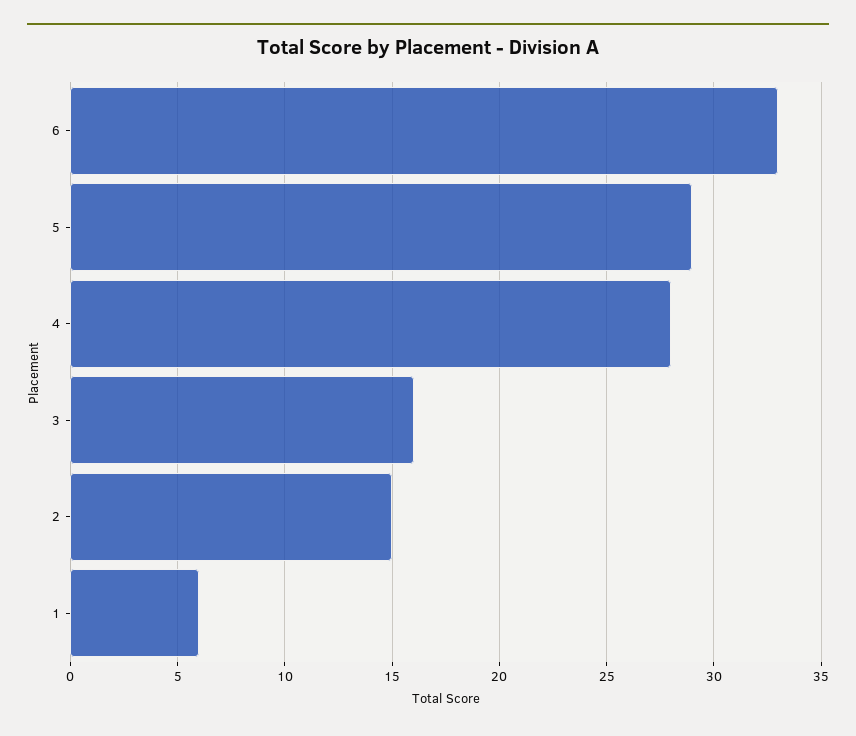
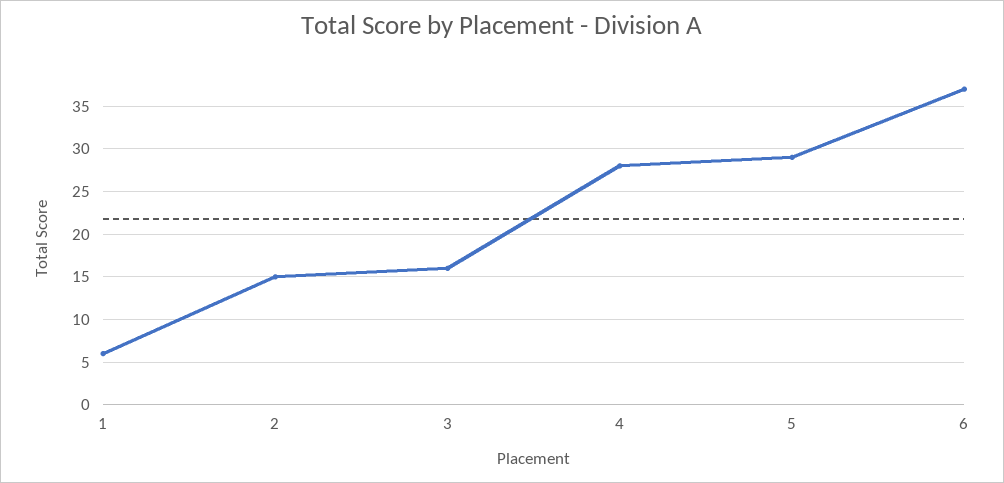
6: 33 -> 37

